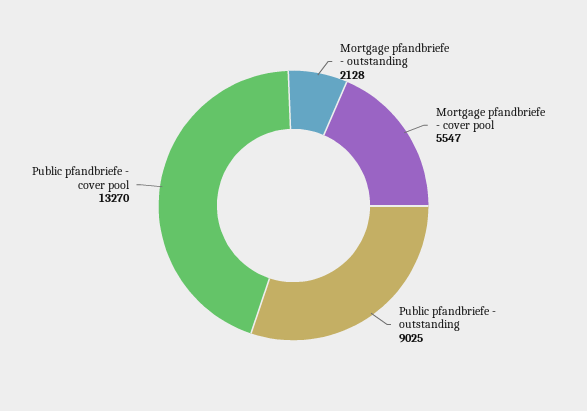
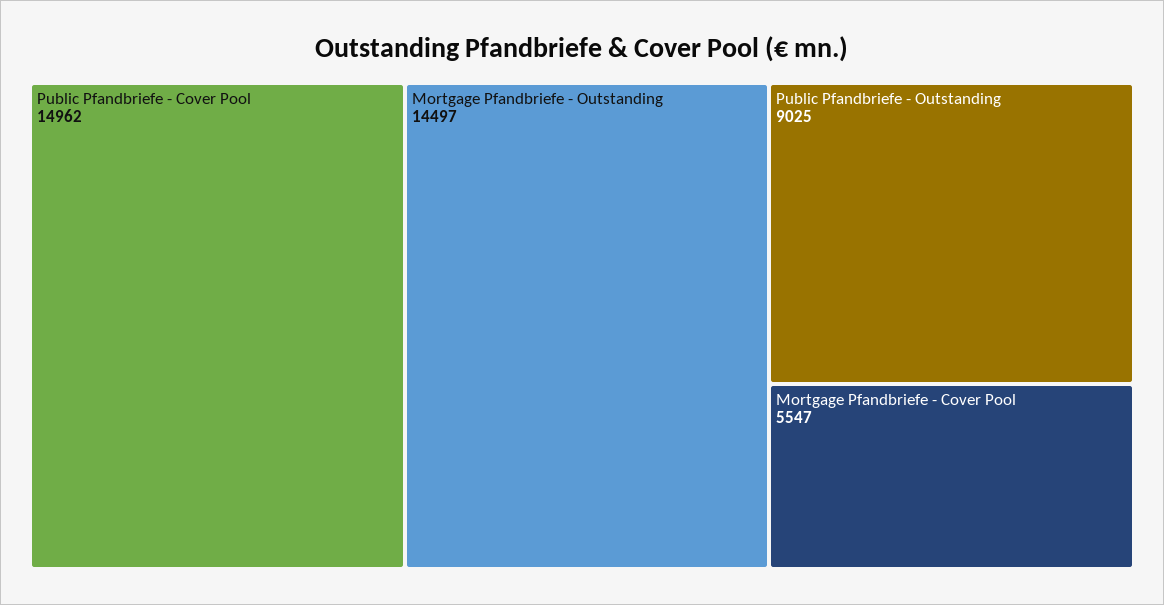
Mortgage pfandbriefe - outstanding: 2128 -> 14497
Public pfandbriefe - cover pool: 13270 -> 14962

